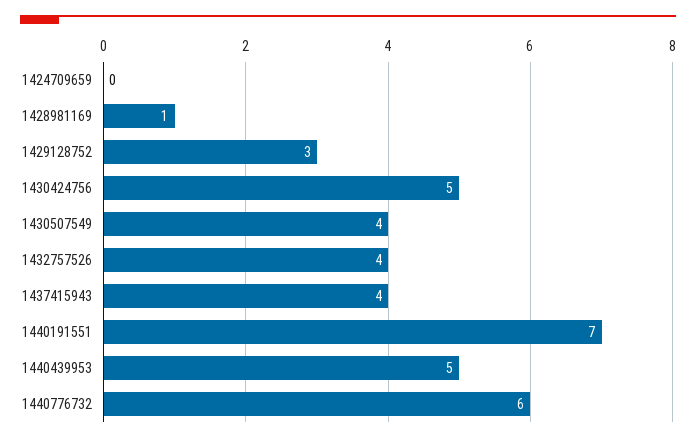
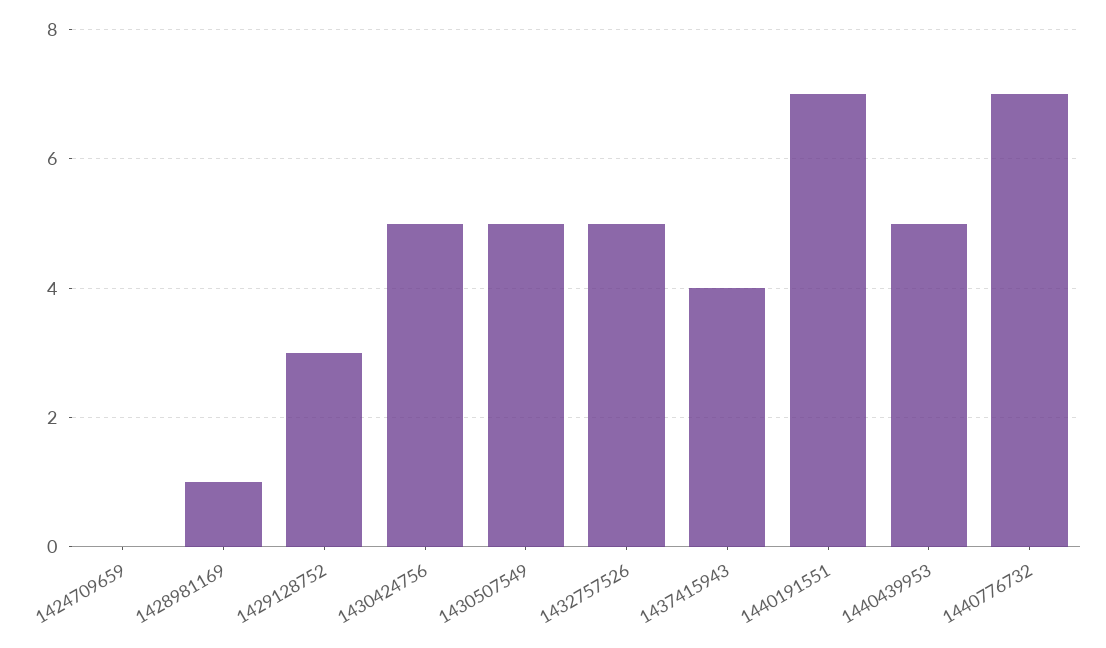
1430507549: 4 -> 5
1432757526: 4 -> 5
1440776732: 6 -> 7

